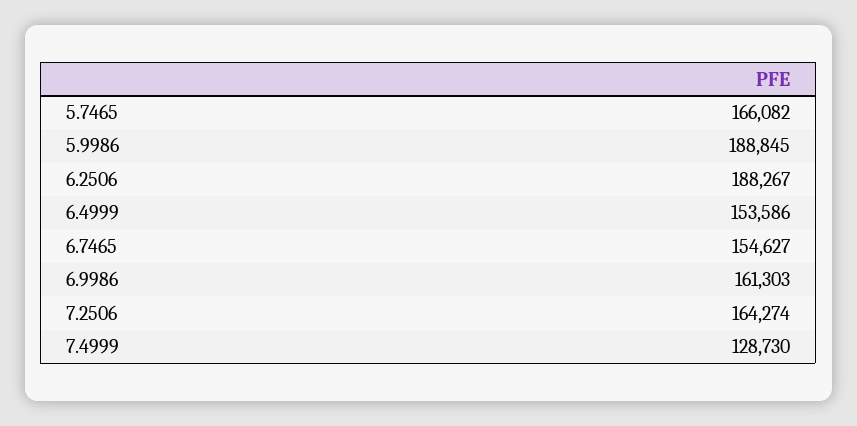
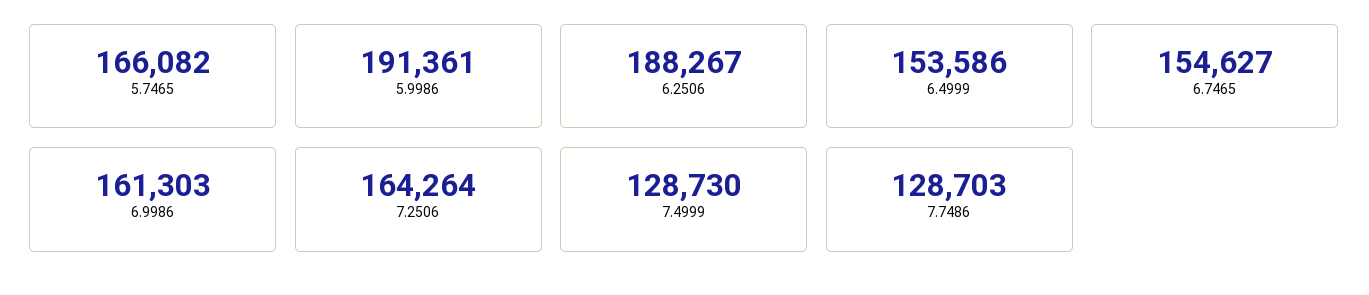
5.9986: 188845 -> 191361
7.2506: 164274 -> 164264
7.7486: none -> 128703

